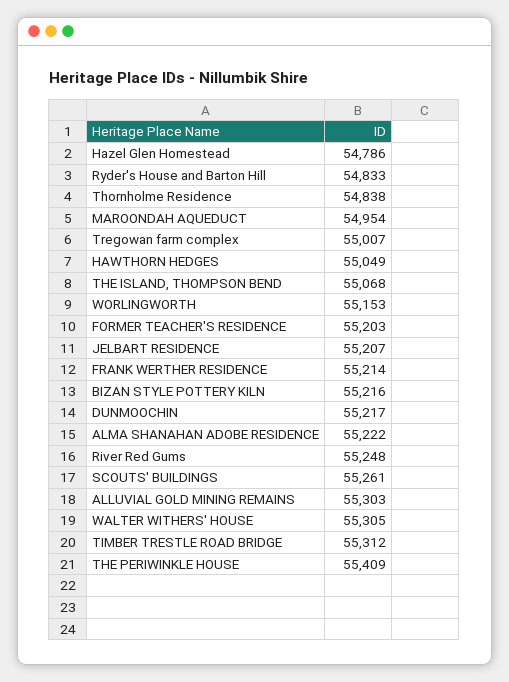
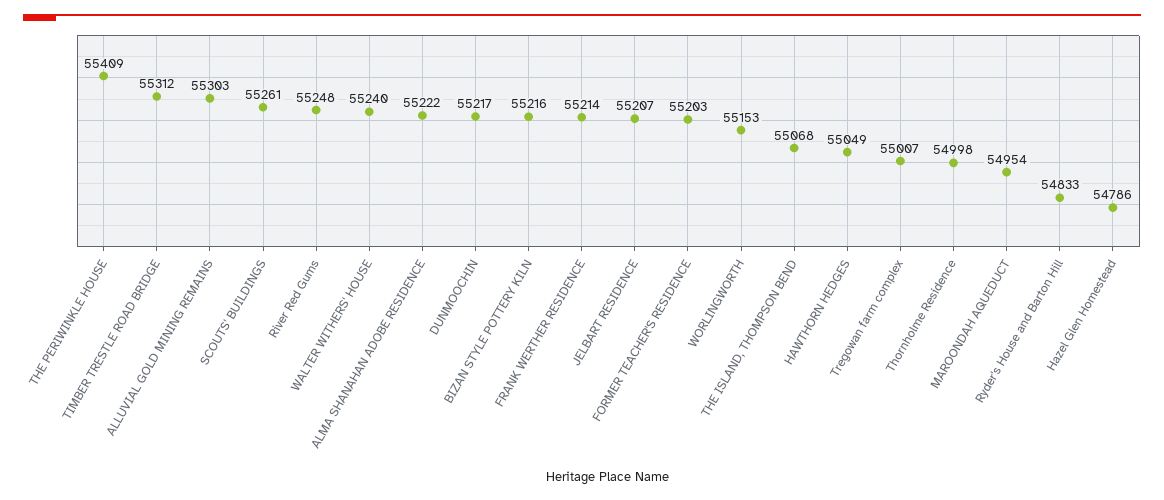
Thornholme Residence: 54838 -> 54998
WALTER WITHERS' HOUSE: 55305 -> 55240

